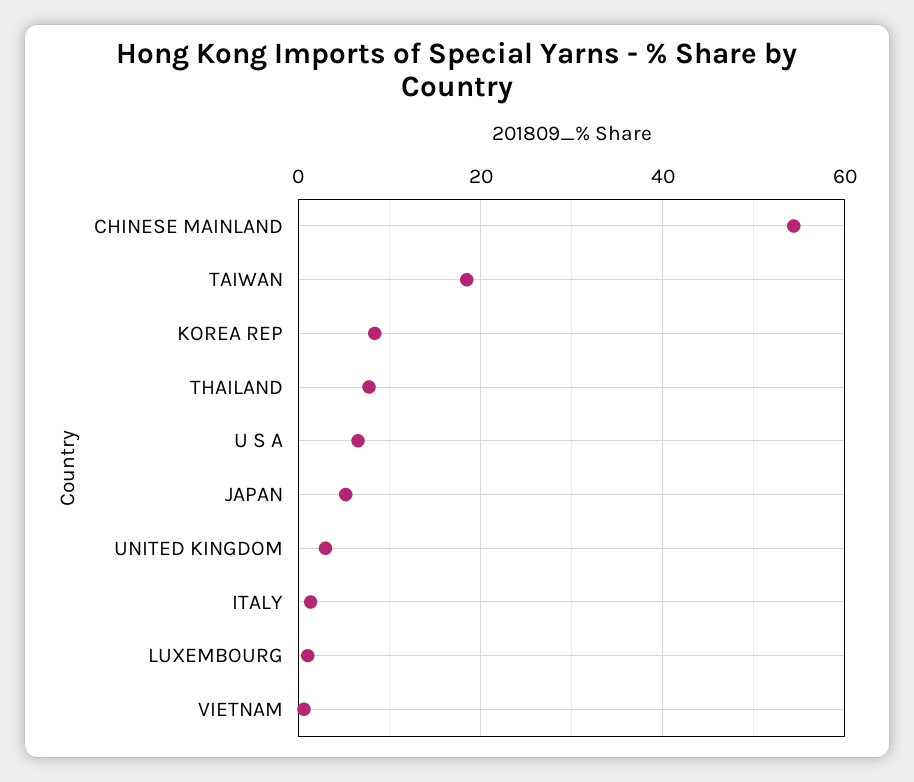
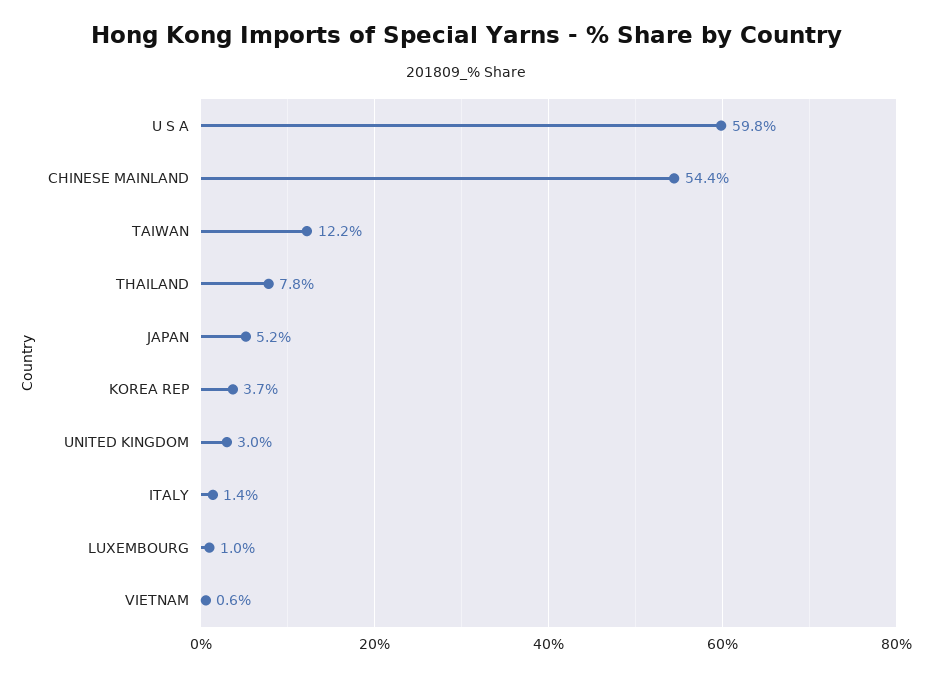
TAIWAN: 18 -> 12.2
KOREA REP: 8 -> 3.7
U S A: 6 -> 59.8

